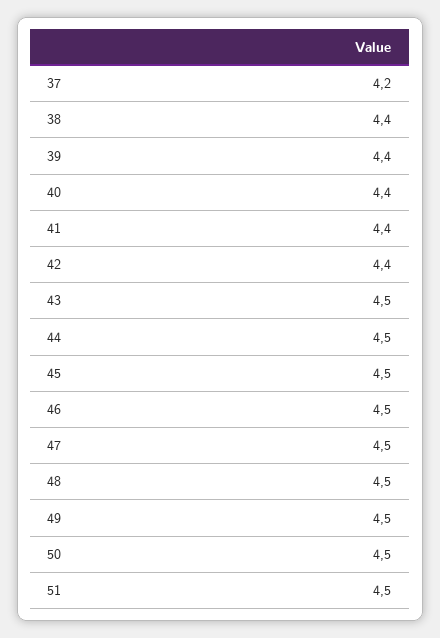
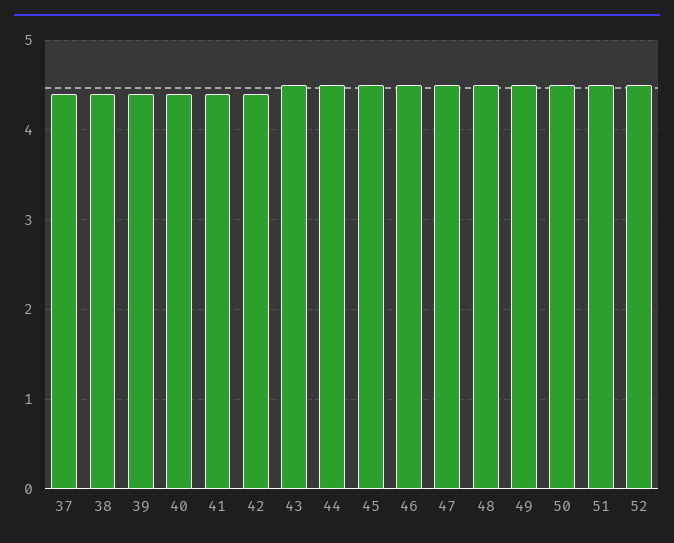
37: 4.2 -> 4.4
52: none -> 4.5

